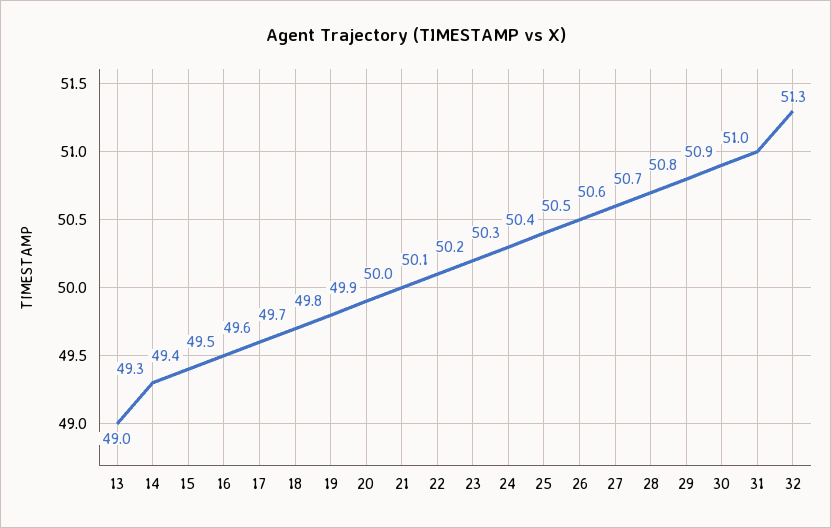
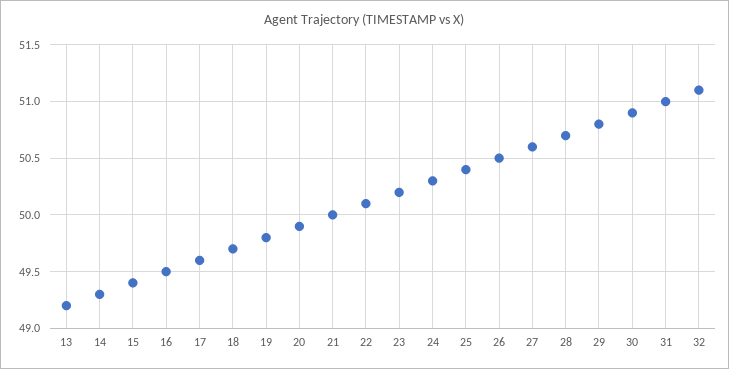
13: 49 -> 49.2
32: 51.3 -> 51.1

